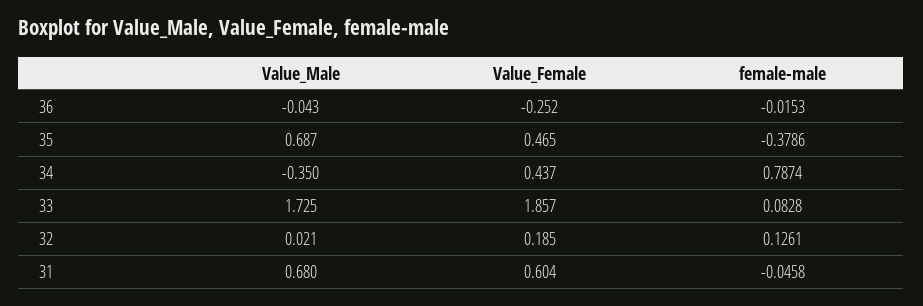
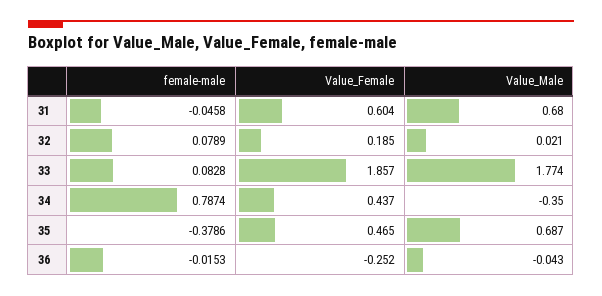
Value_Male, 33: 1.725 -> 1.774
female-male, 32: 0.1261 -> 0.0789

